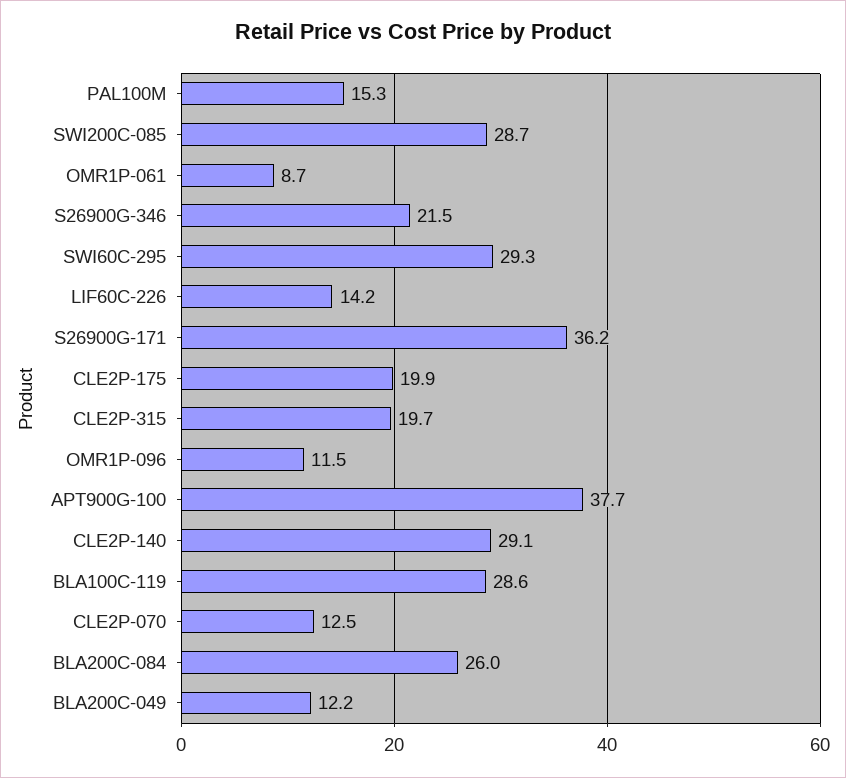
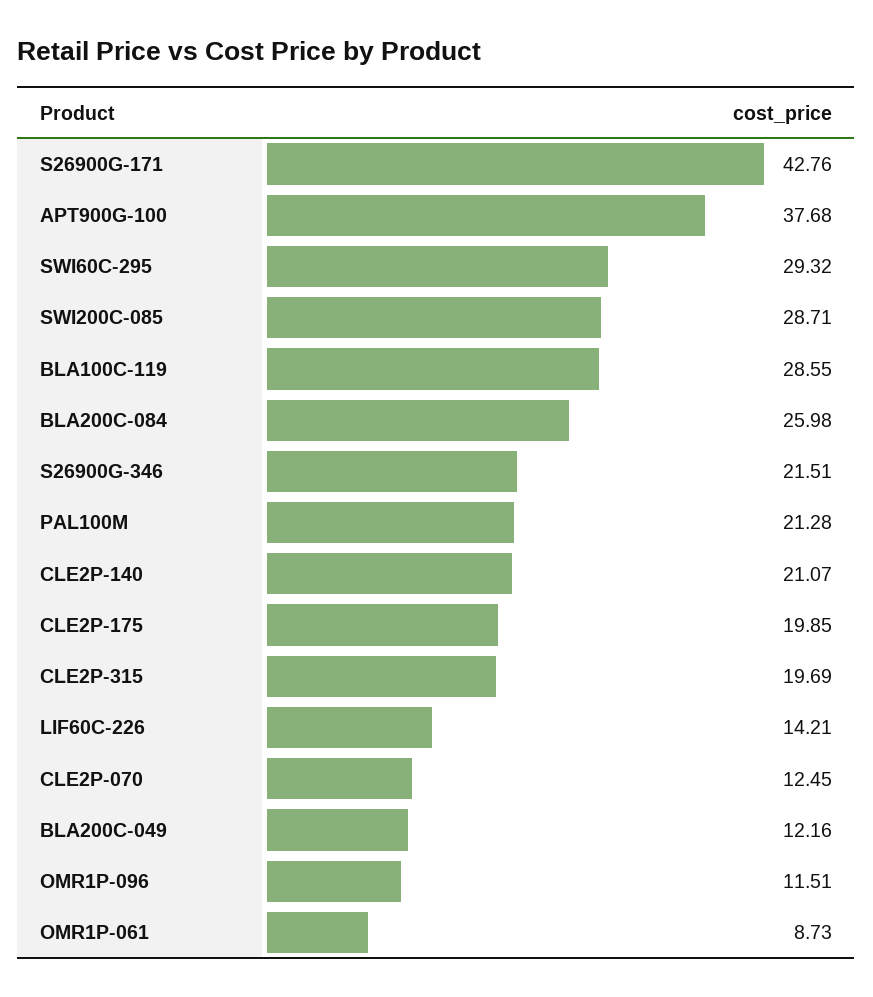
PAL100M: 15.3 -> 21.28
S26900G-171: 36.2 -> 42.76
CLE2P-140: 29.1 -> 21.07

